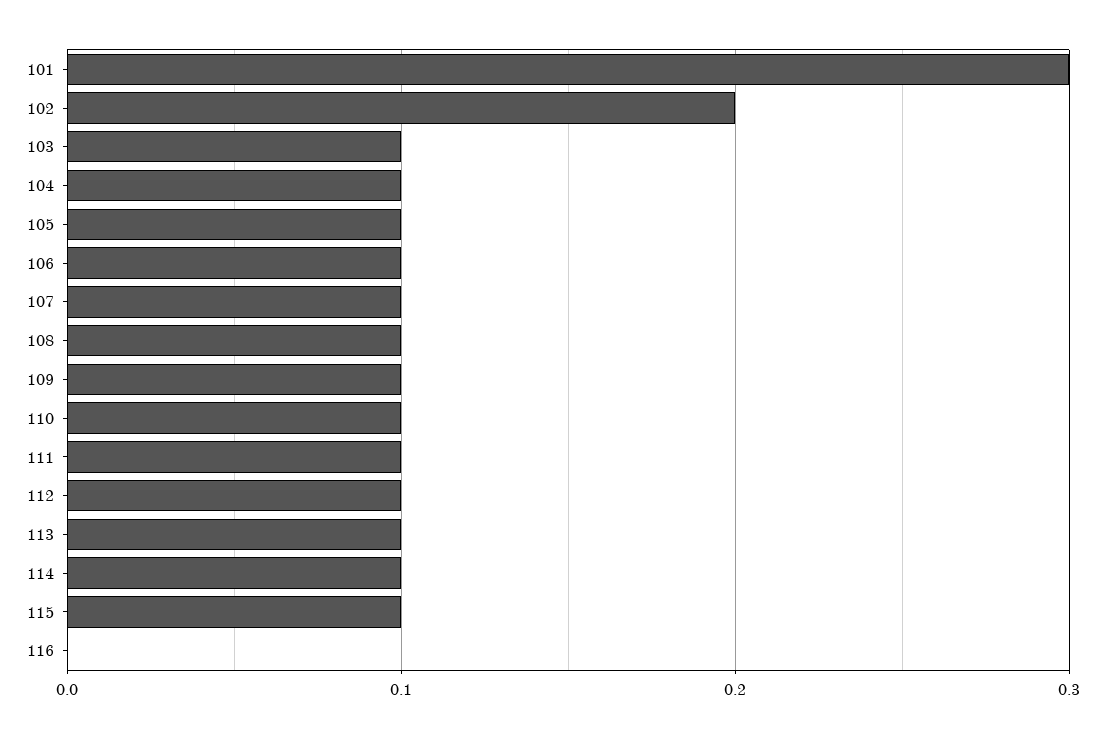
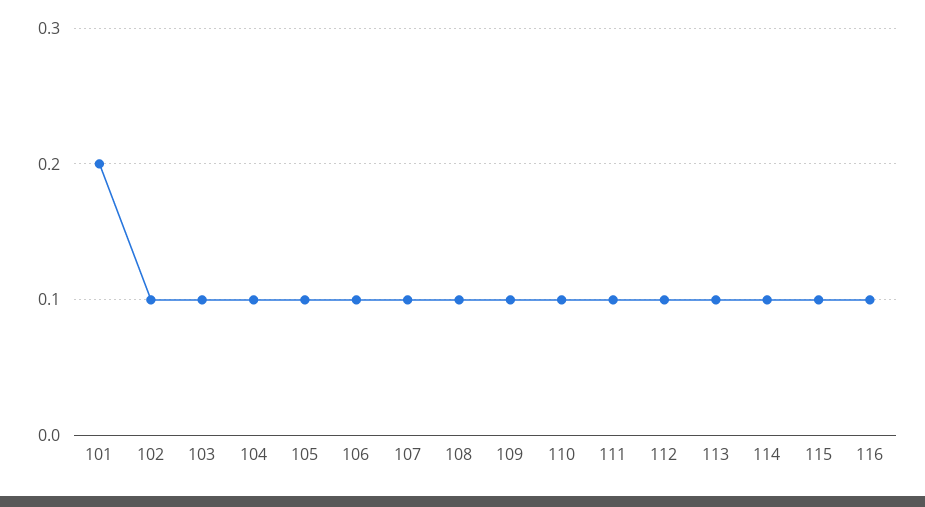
101: 0.3 -> 0.2
102: 0.2 -> 0.1
116: 0 -> 0.1

